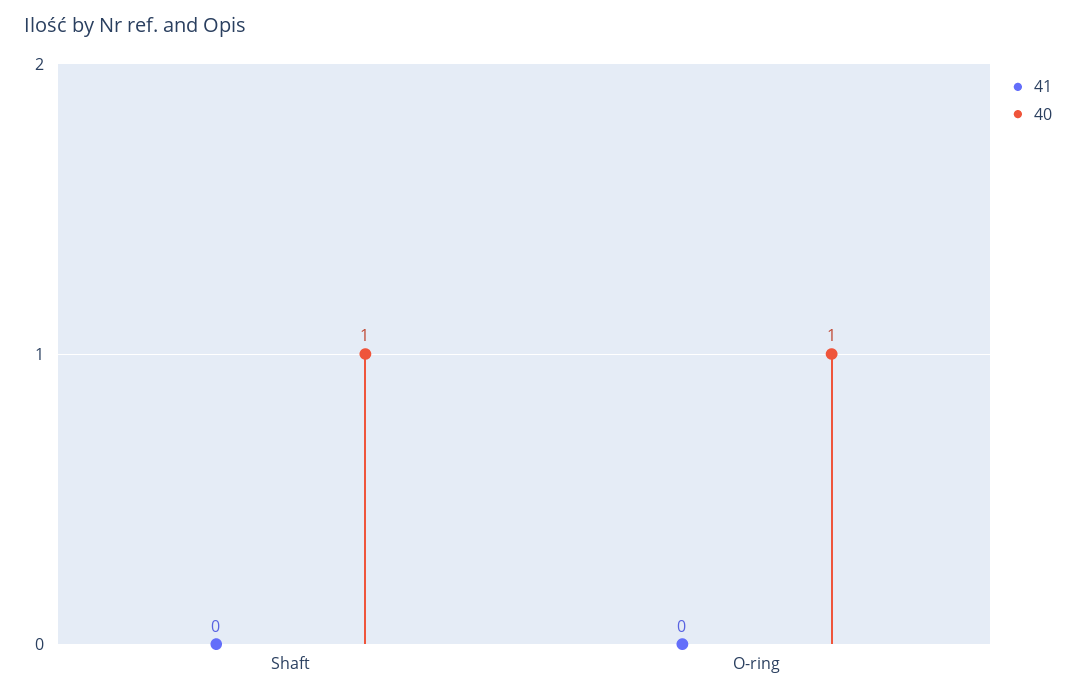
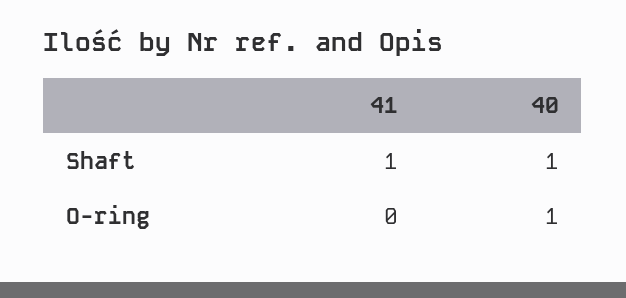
41, Shaft: 0 -> 1

